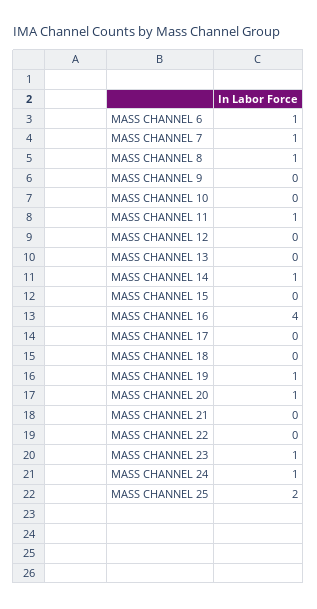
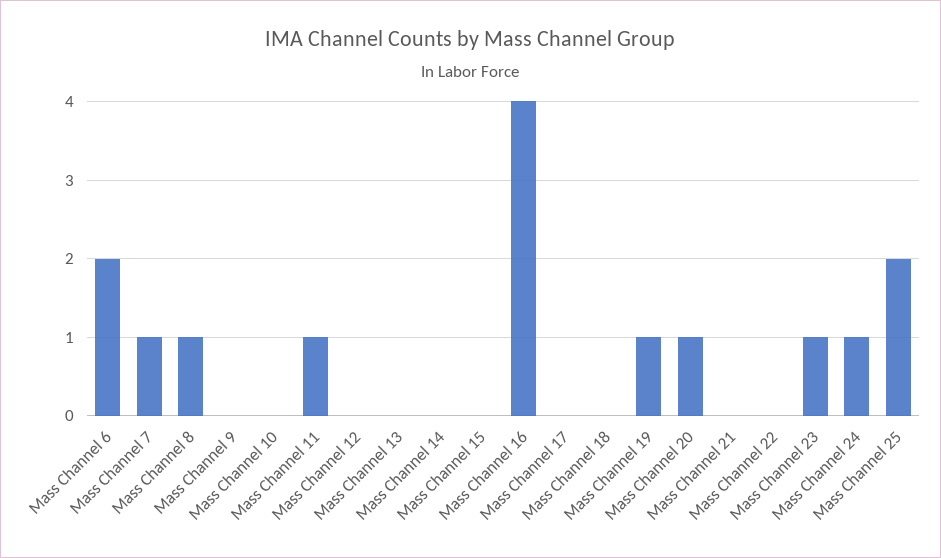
MASS CHANNEL 6: 1 -> 2
MASS CHANNEL 14: 1 -> 0

